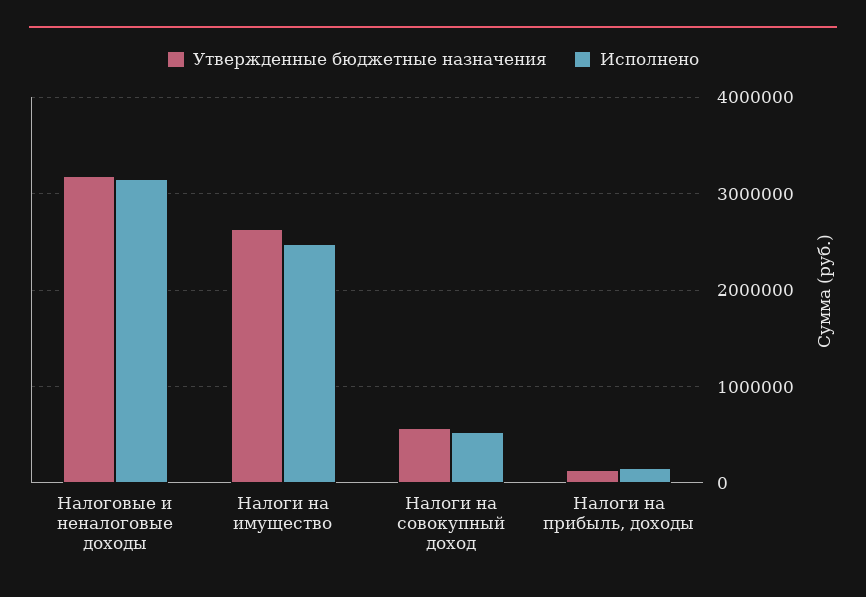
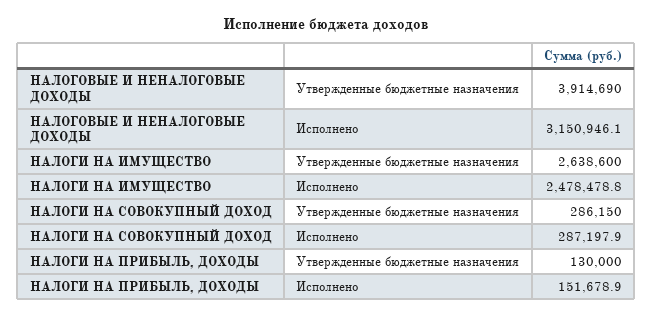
Утвержденные бюджетные назначения, Налоговые и неналоговые доходы: 3200000 -> 3914690
Утвержденные бюджетные назначения, Налоги на совокупный доход: 600000 -> 286150
Исполнено, Налоги на совокупный доход: 500000 -> 287197.9

